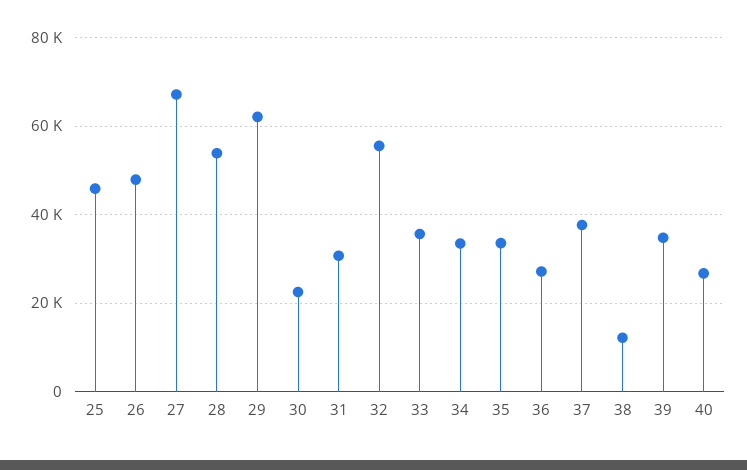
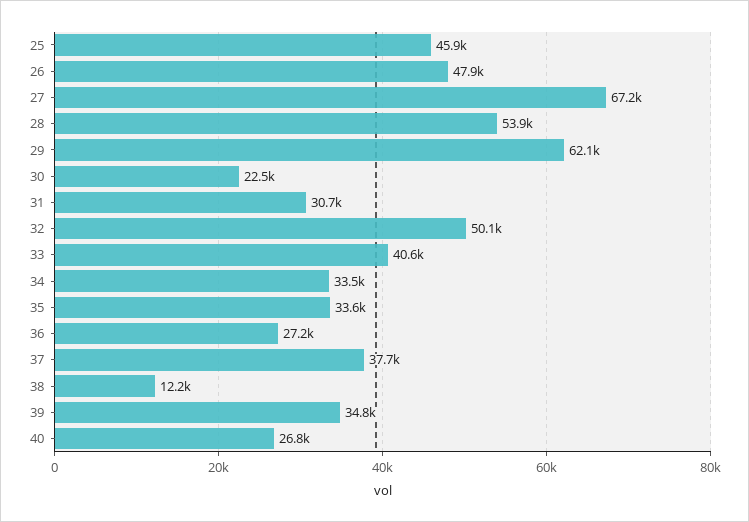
32: 56000 -> 50100
33: 36000 -> 40600

